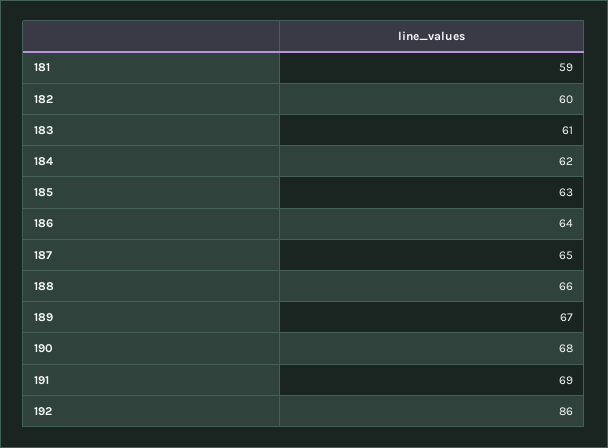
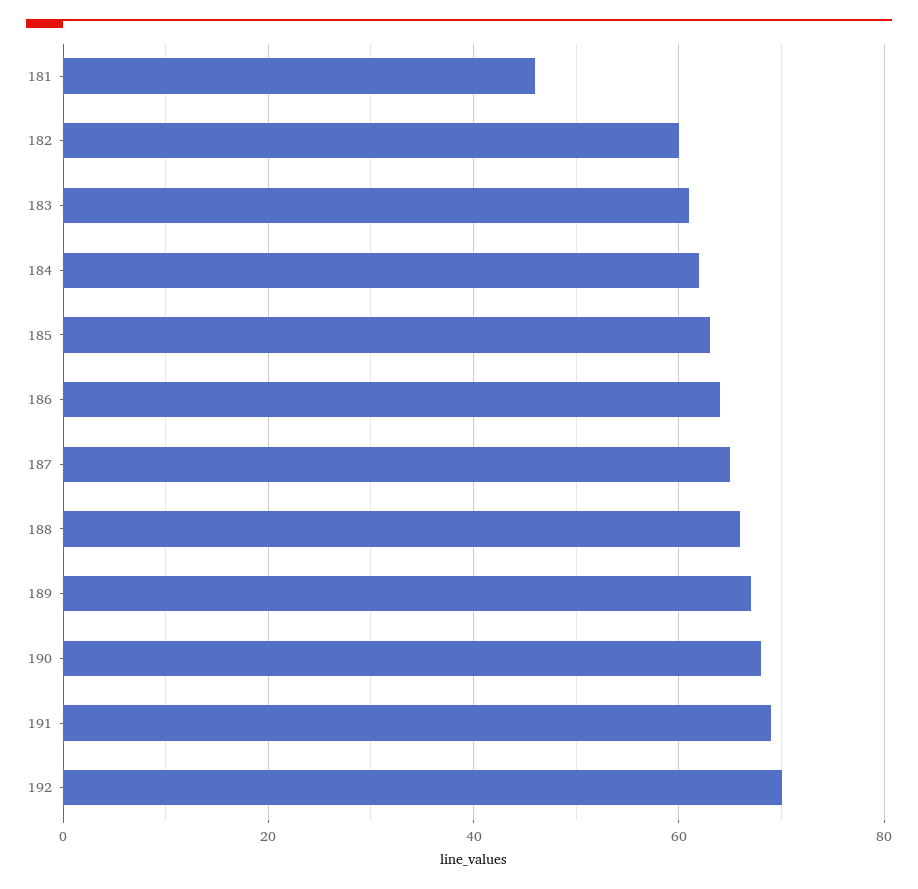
181: 59 -> 45
192: 86 -> 70

